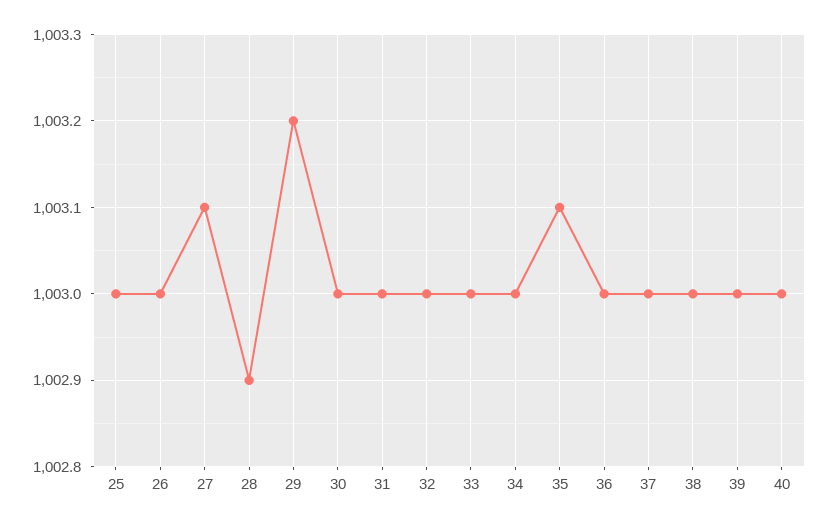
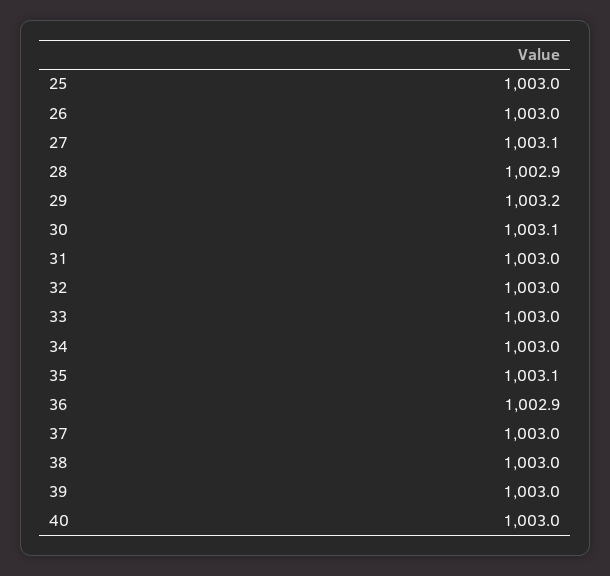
30: 1003 -> 1003.1
36: 1003 -> 1002.9

